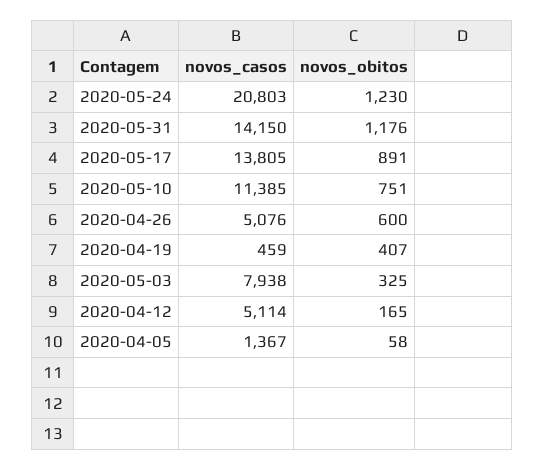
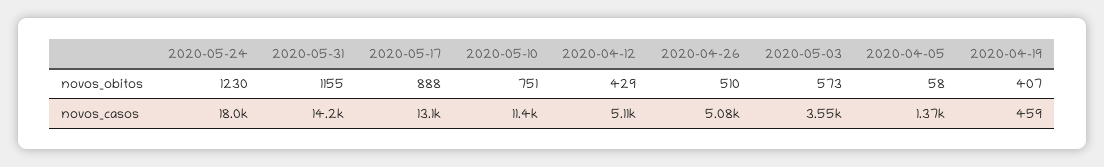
novos_casos, 2020-05-24: 20803 -> 18000
novos_obitos, 2020-05-31: 1176 -> 1155
novos_casos, 2020-05-17: 13805 -> 13100
novos_obitos, 2020-05-17: 891 -> 888
novos_obitos, 2020-04-26: 600 -> 510
novos_casos, 2020-05-03: 7938 -> 3550
novos_obitos, 2020-05-03: 325 -> 573
novos_obitos, 2020-04-12: 165 -> 429

